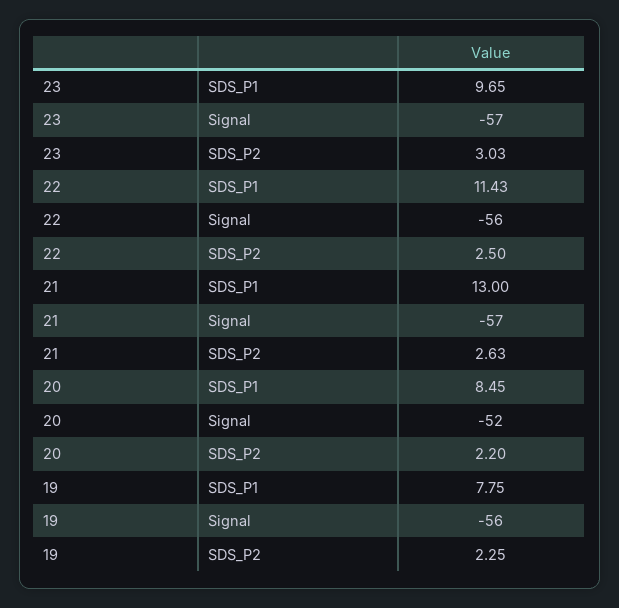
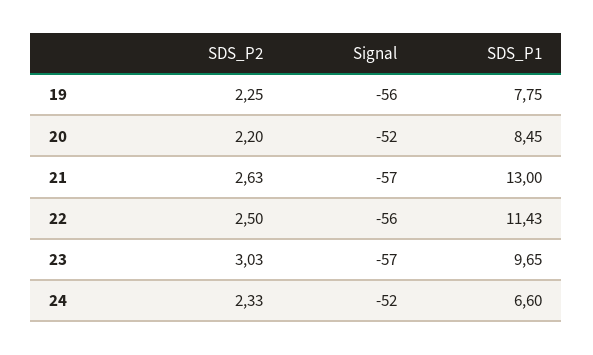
24, SDS_P2: none -> 2.33
24, Signal: none -> -52
24, SDS_P1: none -> 6.6

